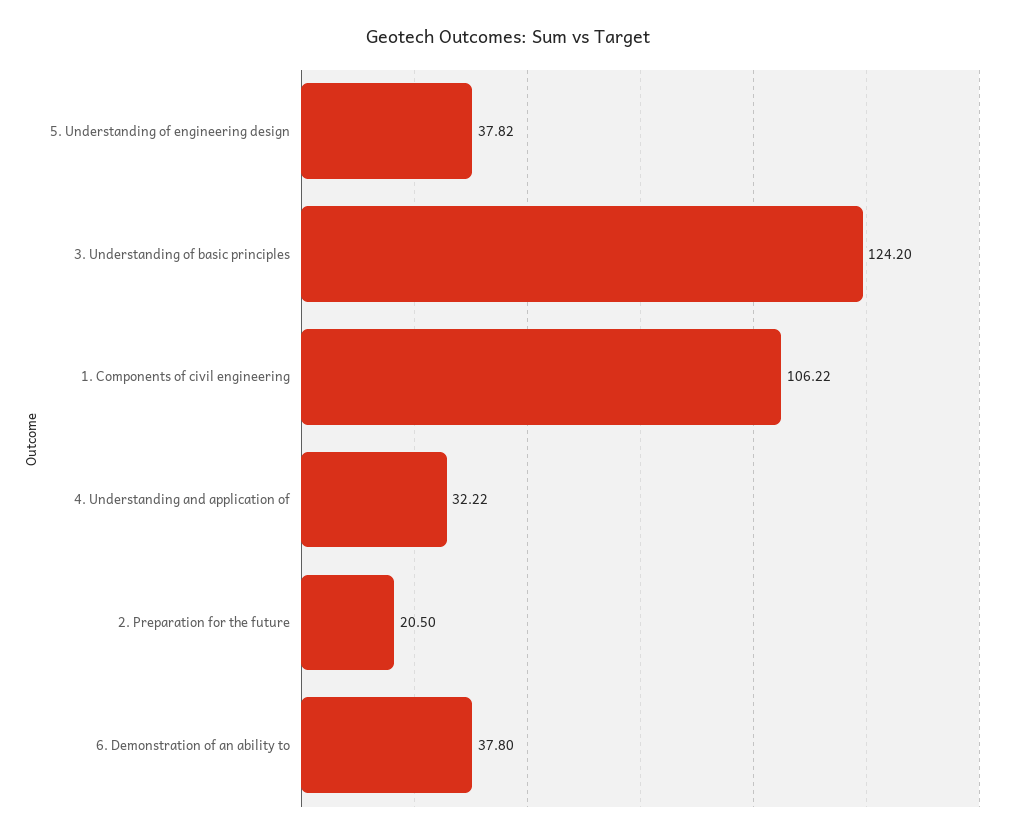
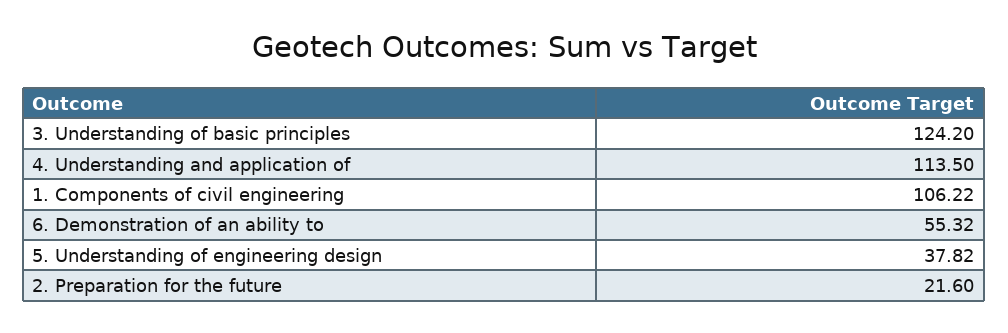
4. Understanding and application of: 32.22 -> 113.5
2. Preparation for the future: 20.5 -> 21.6
6. Demonstration of an ability to: 37.8 -> 55.32

